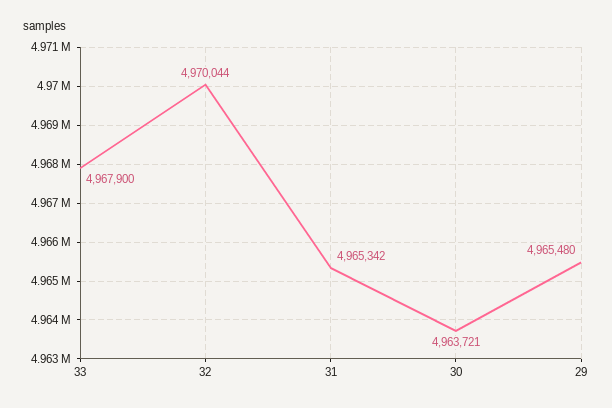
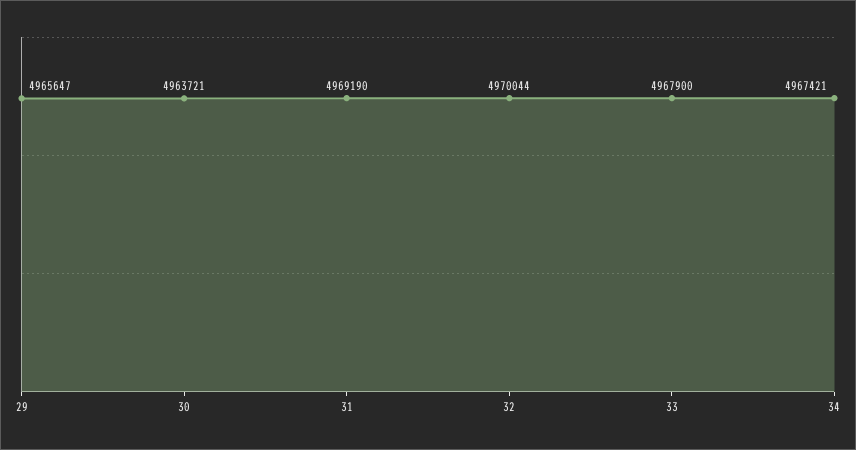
31: 4965342 -> 4969190
29: 4965480 -> 4965647
34: none -> 4967421

